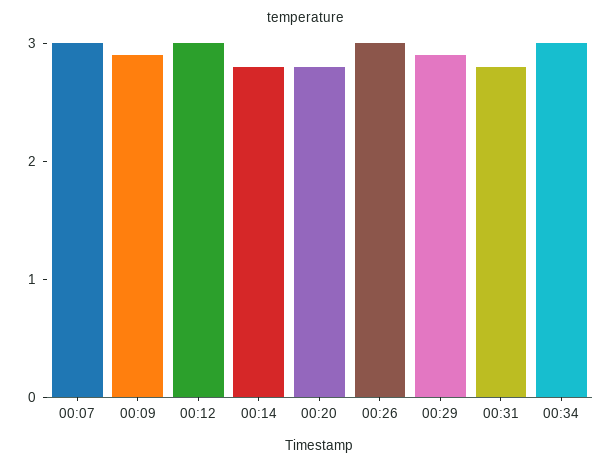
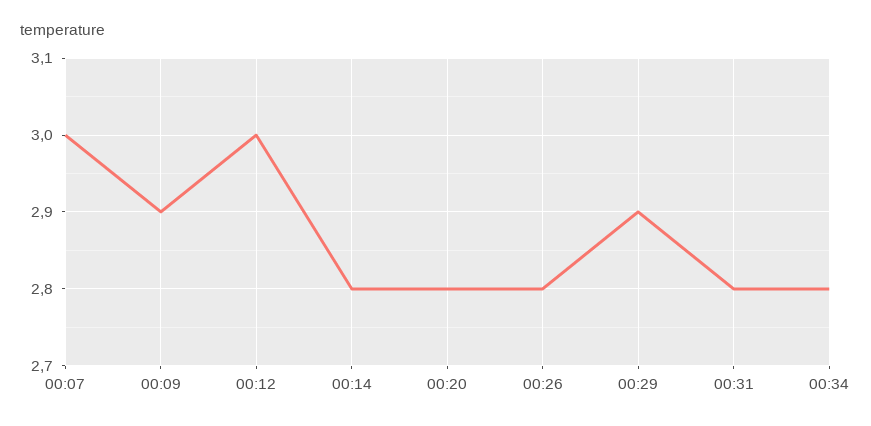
00:26: 3 -> 2.8
00:34: 3 -> 2.8

